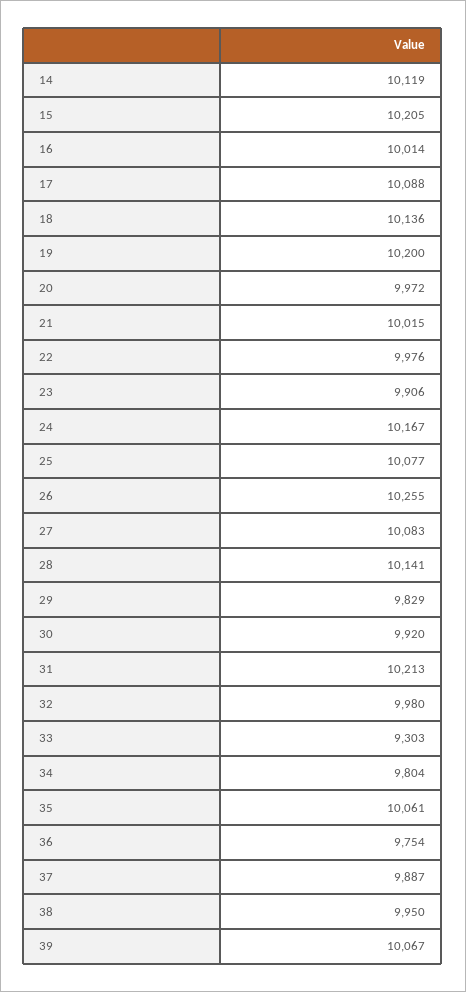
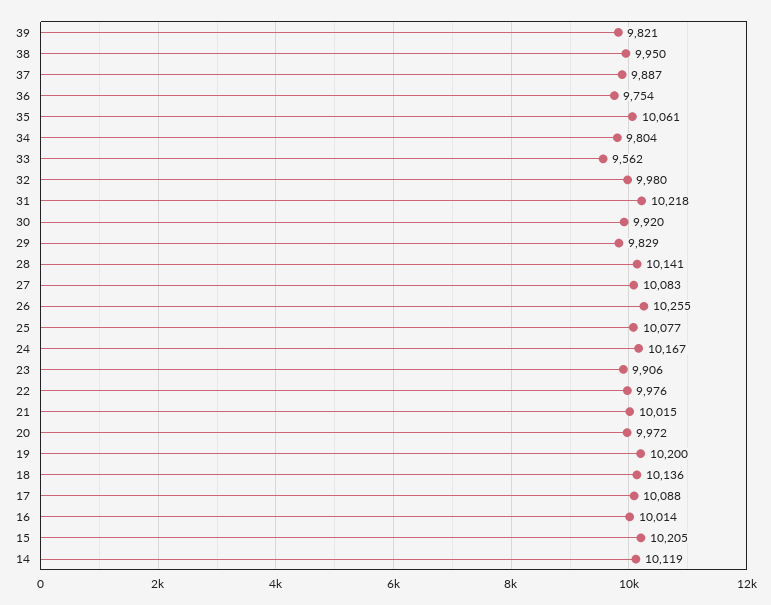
31: 10213 -> 10218
33: 9303 -> 9562
39: 10067 -> 9821

